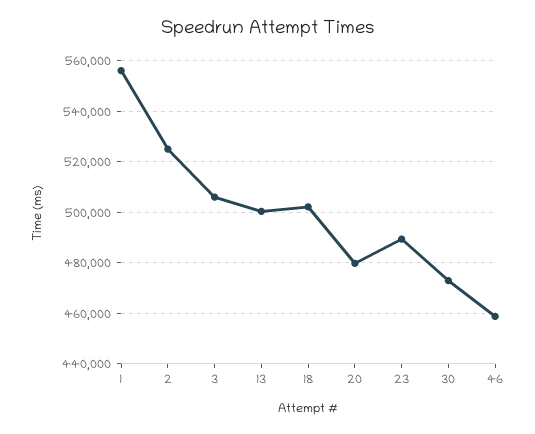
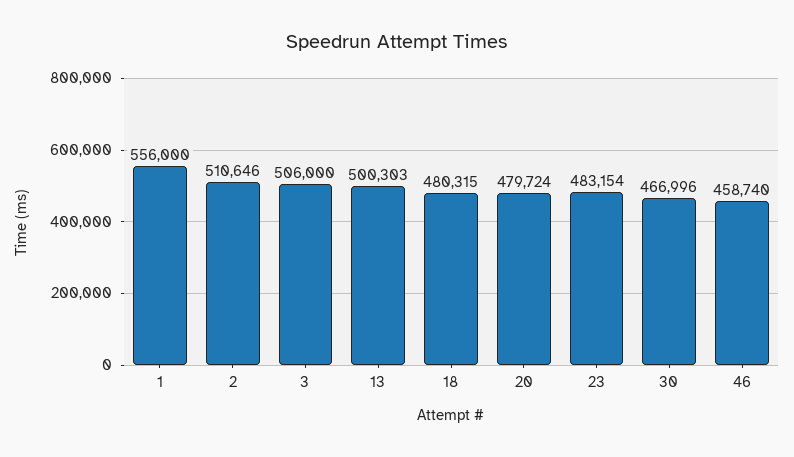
2: 525000 -> 510646
18: 502500 -> 480315
23: 490000 -> 483154
30: 472500 -> 466996

